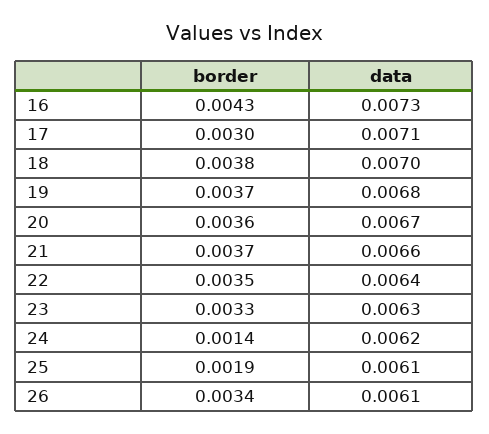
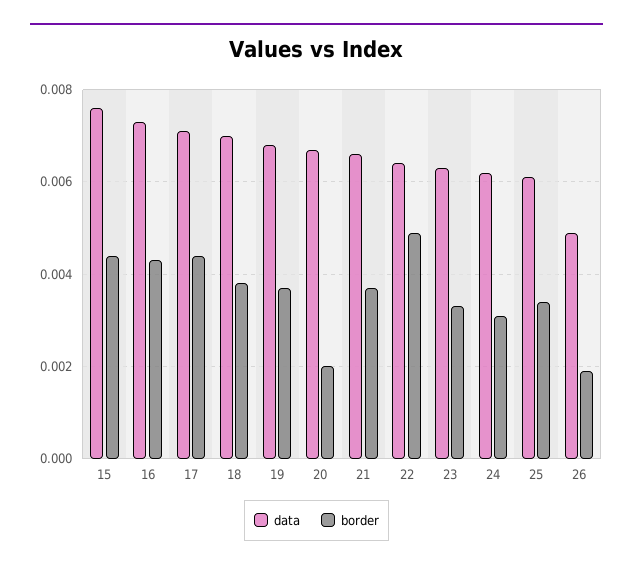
border, 17: 0.003 -> 0.0045
border, 20: 0.0036 -> 0.002
border, 22: 0.0035 -> 0.005
border, 24: 0.0014 -> 0.003
border, 25: 0.0019 -> 0.0035
border, 26: 0.0034 -> 0.002
data, 26: 0.0061 -> 0.005
data, 15: none -> 0.0075
border, 15: none -> 0.0045

